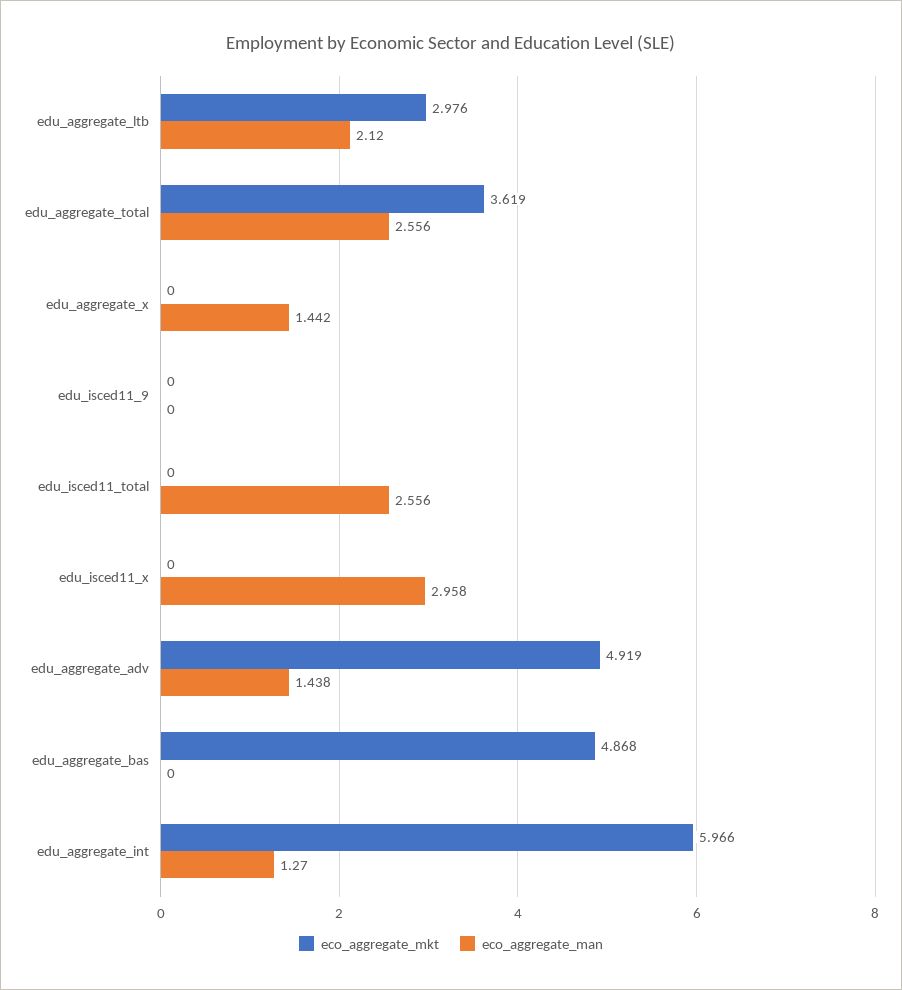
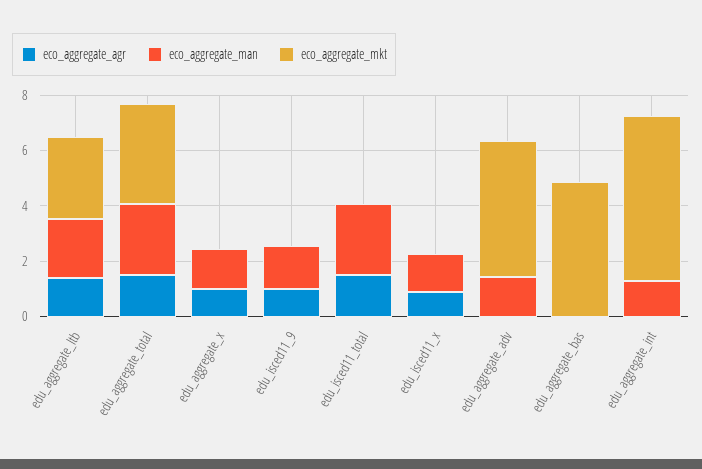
eco_aggregate_man, edu_isced11_9: 0 -> 1.5
eco_aggregate_man, edu_isced11_x: 2.958 -> 1.5
eco_aggregate_agr, edu_aggregate_ltb: none -> 1.5
eco_aggregate_agr, edu_aggregate_total: none -> 1.5
eco_aggregate_agr, edu_aggregate_x: none -> 1
eco_aggregate_agr, edu_isced11_9: none -> 1
eco_aggregate_agr, edu_isced11_total: none -> 1.5
eco_aggregate_agr, edu_isced11_x: none -> 1
eco_aggregate_agr, edu_aggregate_adv: none -> 0
eco_aggregate_agr, edu_aggregate_bas: none -> 0
eco_aggregate_agr, edu_aggregate_int: none -> 0

